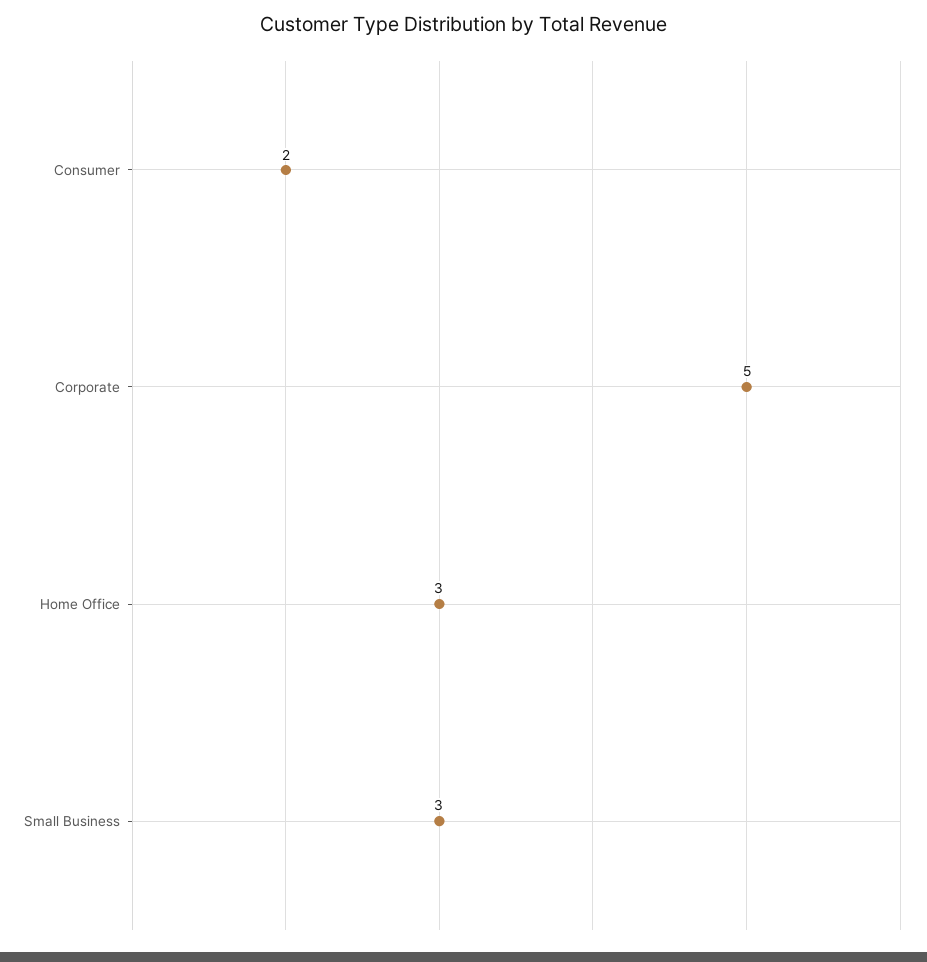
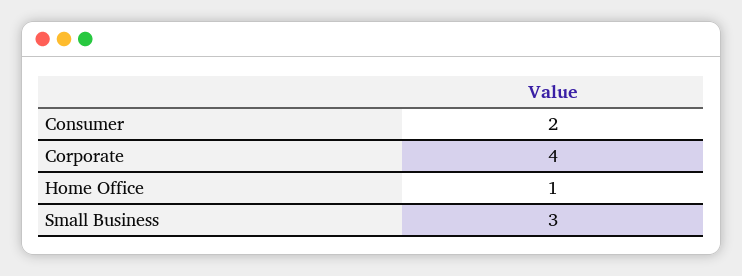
Corporate: 5 -> 4
Home Office: 3 -> 1

